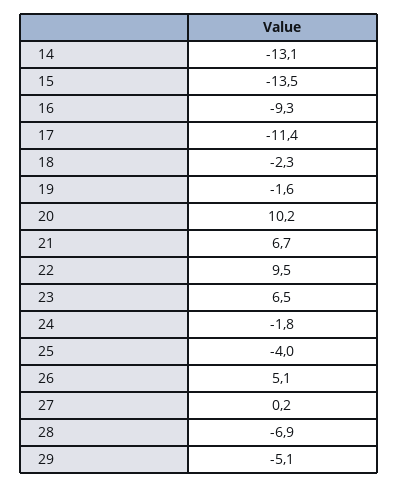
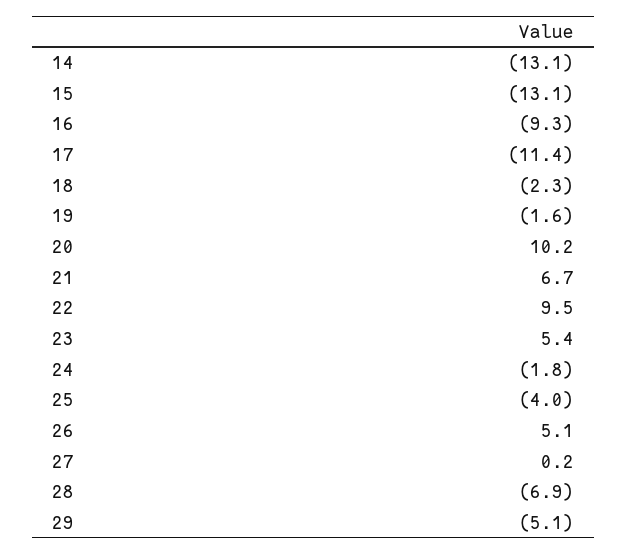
15: -13.5 -> -13.1
23: 6.5 -> 5.4

